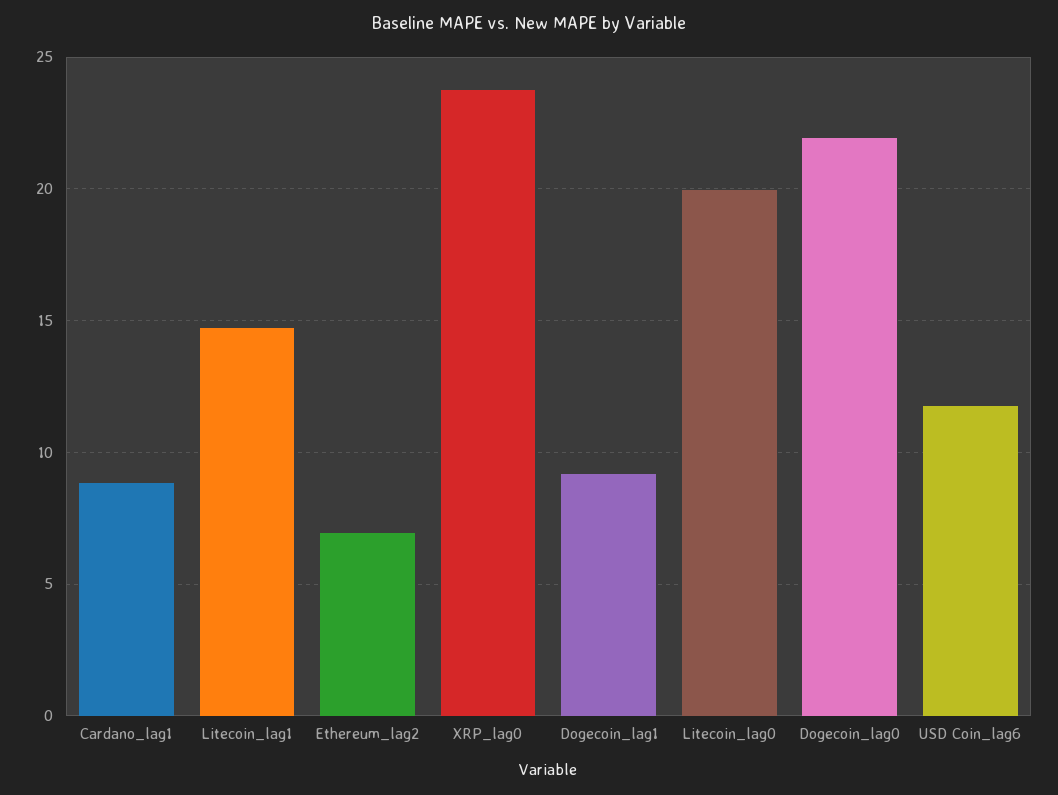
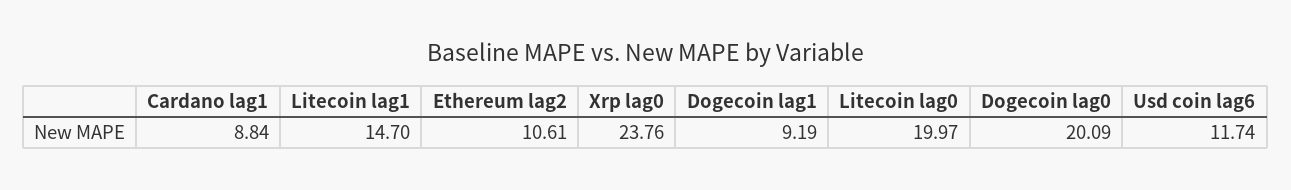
Ethereum_lag2: 7 -> 10.61
Dogecoin_lag0: 22 -> 20.09

